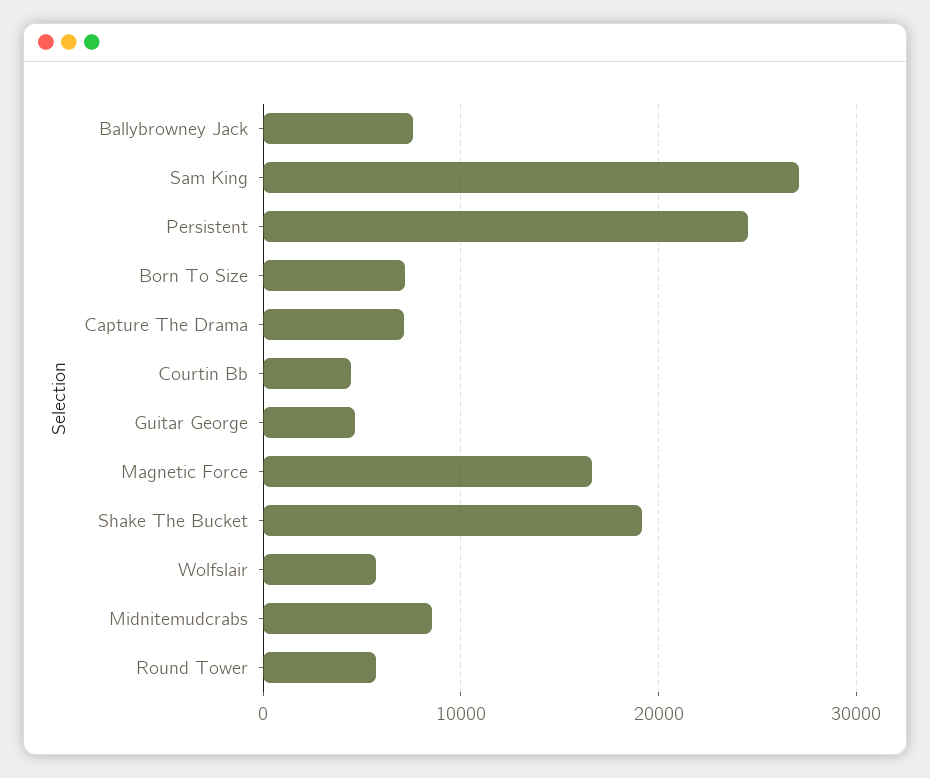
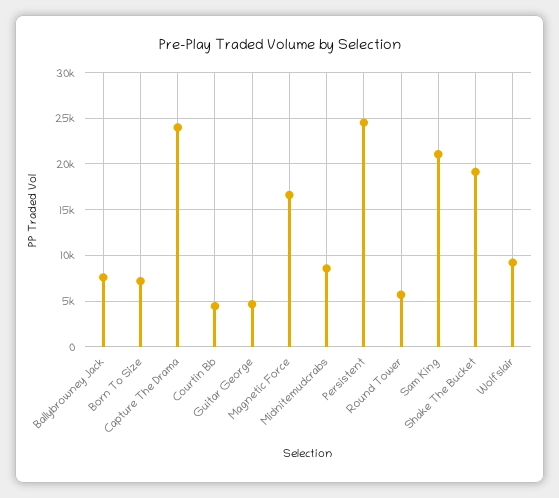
Sam King: 27000 -> 21000
Capture The Drama: 7000 -> 24000
Wolfslair: 6000 -> 9000

